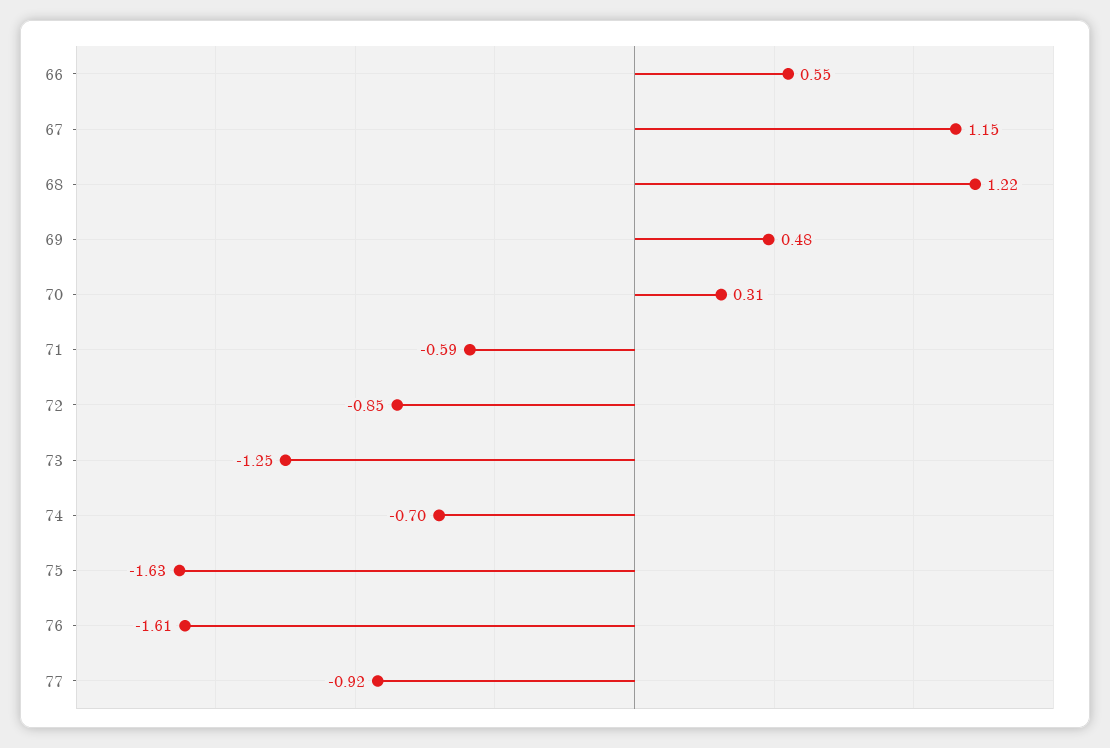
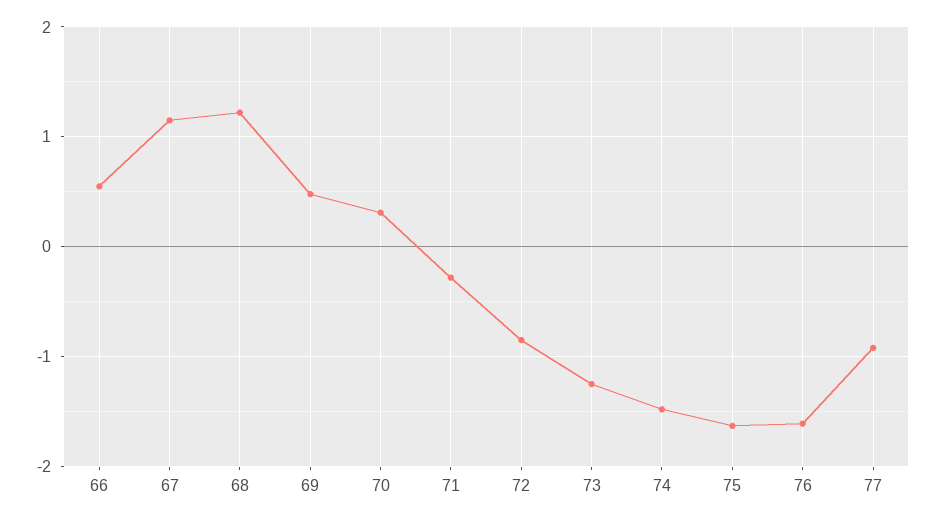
71: -0.59 -> -0.3
74: -0.7 -> -1.5

